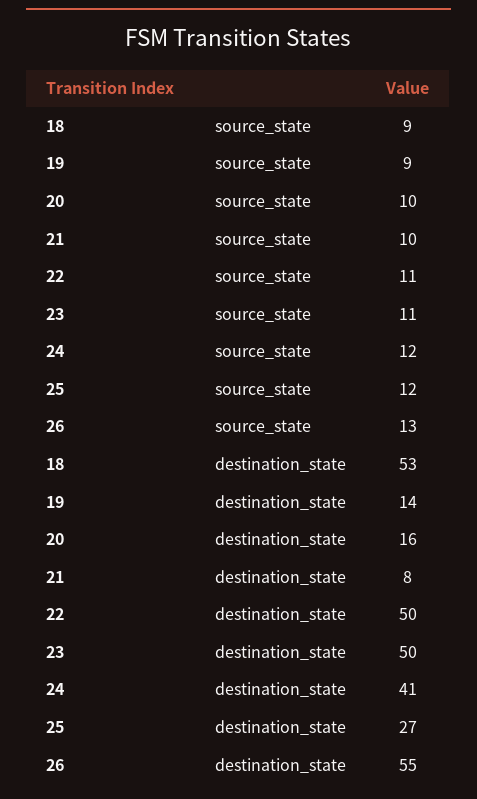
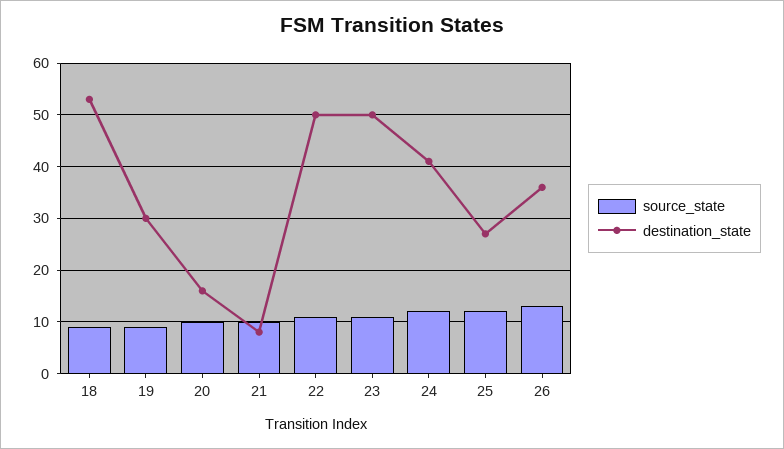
destination_state, 19: 14 -> 30
destination_state, 26: 55 -> 35

